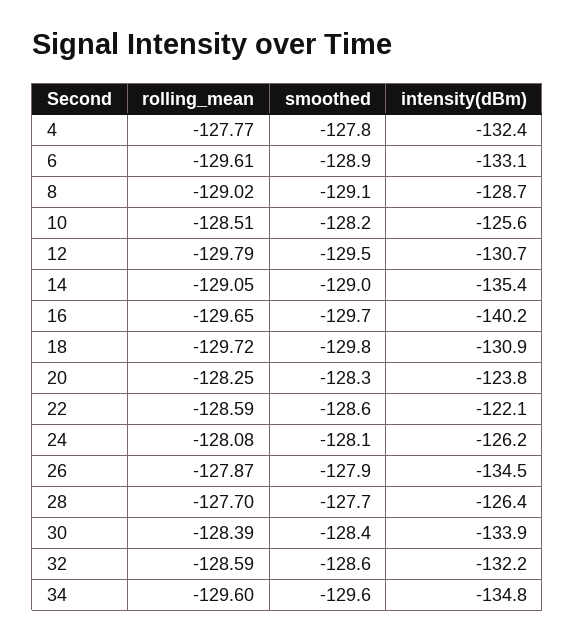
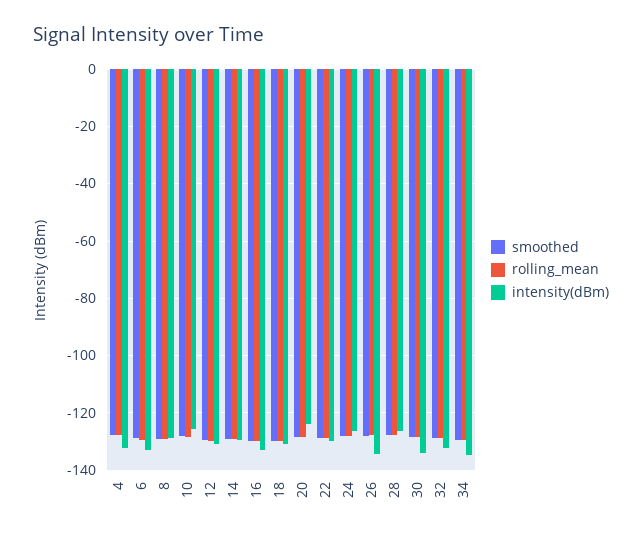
intensity(dBm), 14: -135.4 -> -130
intensity(dBm), 16: -140.2 -> -132.5
intensity(dBm), 22: -122.1 -> -130

